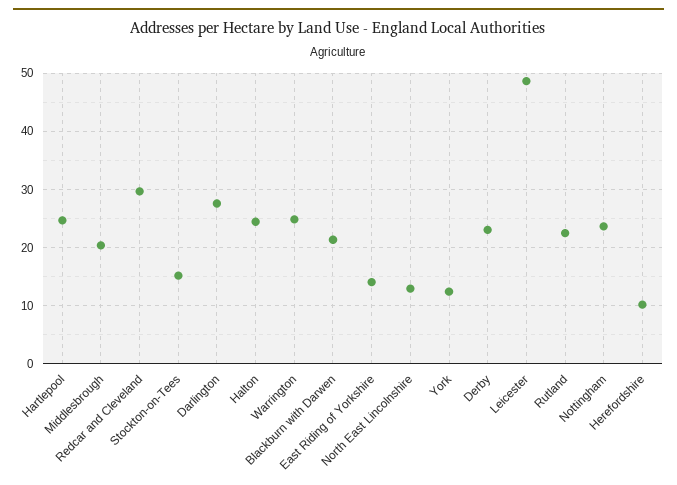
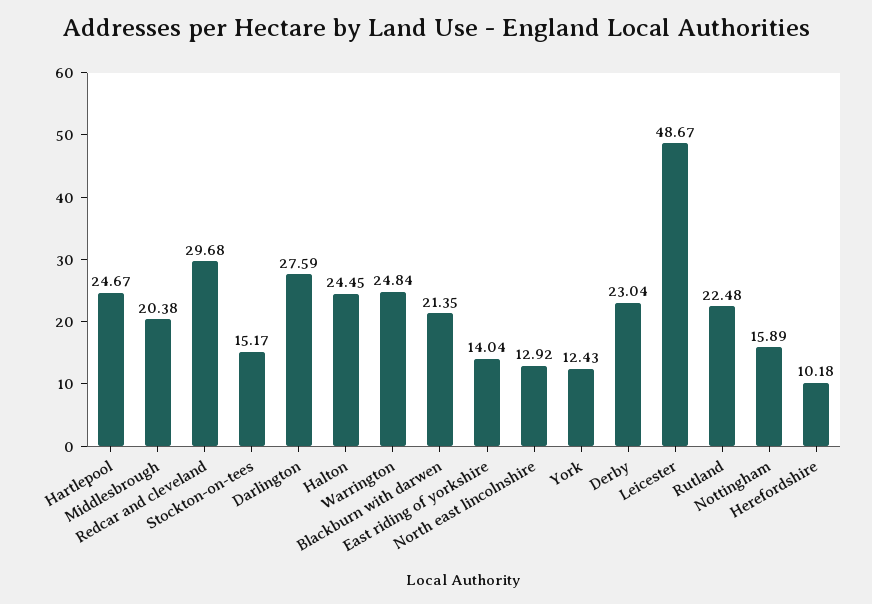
Nottingham: 24 -> 15.89

